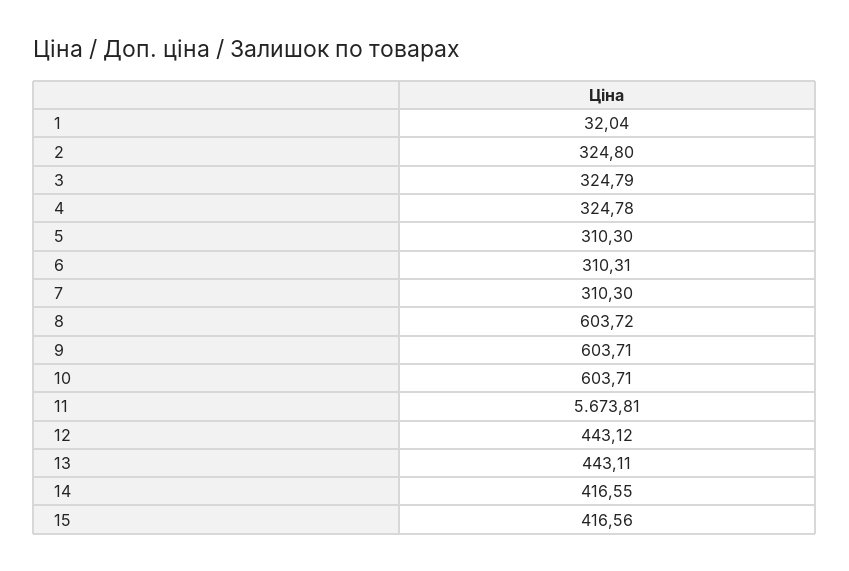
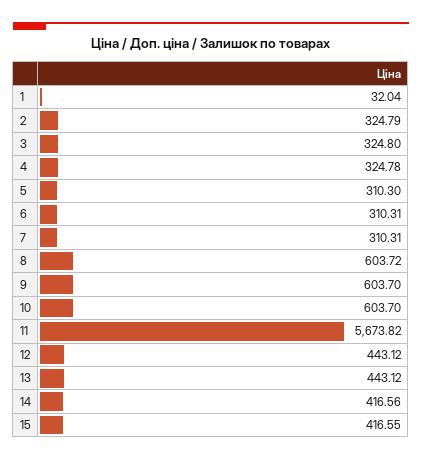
2: 324.8 -> 324.79
3: 324.79 -> 324.8
7: 310.3 -> 310.31
9: 603.71 -> 603.7
10: 603.71 -> 603.7
11: 5673.81 -> 5673.82
13: 443.11 -> 443.12
14: 416.55 -> 416.56
15: 416.56 -> 416.55

